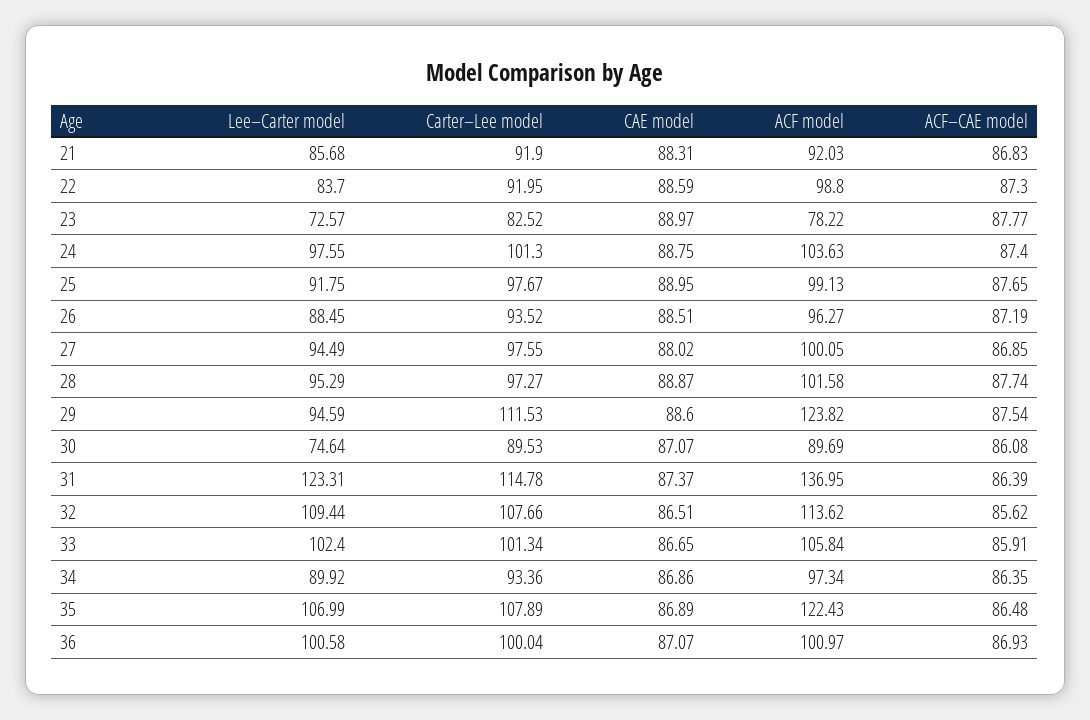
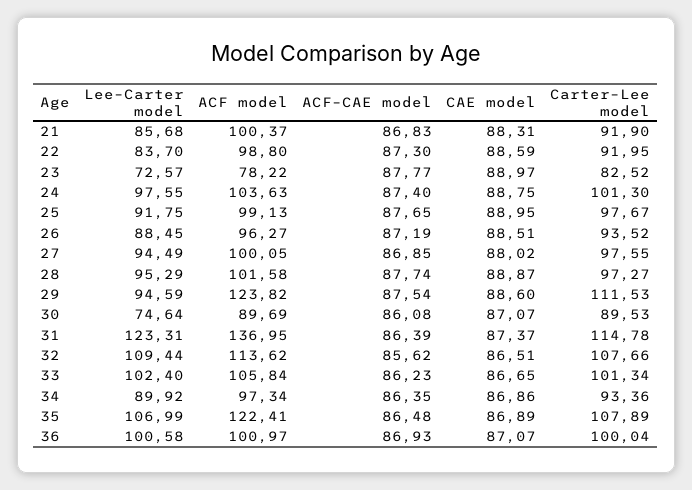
ACF model, 21: 92.03 -> 100.37
ACF–CAE model, 33: 85.91 -> 86.23
ACF model, 35: 122.43 -> 122.41

